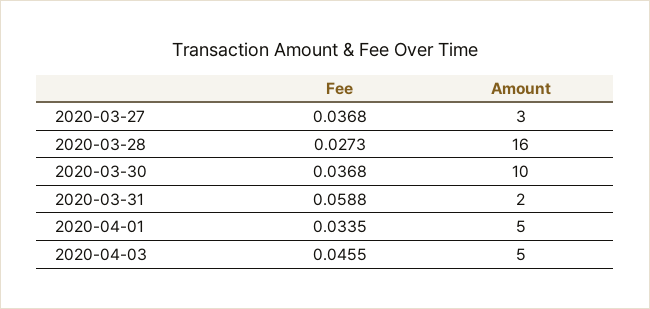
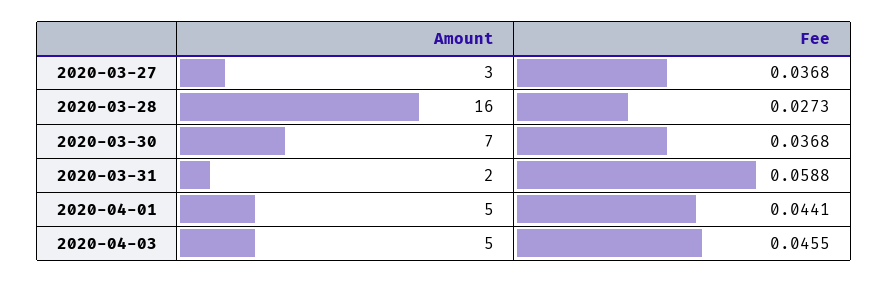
Amount, 2020-03-30: 10 -> 7
Fee, 2020-04-01: 0.0335 -> 0.0441

